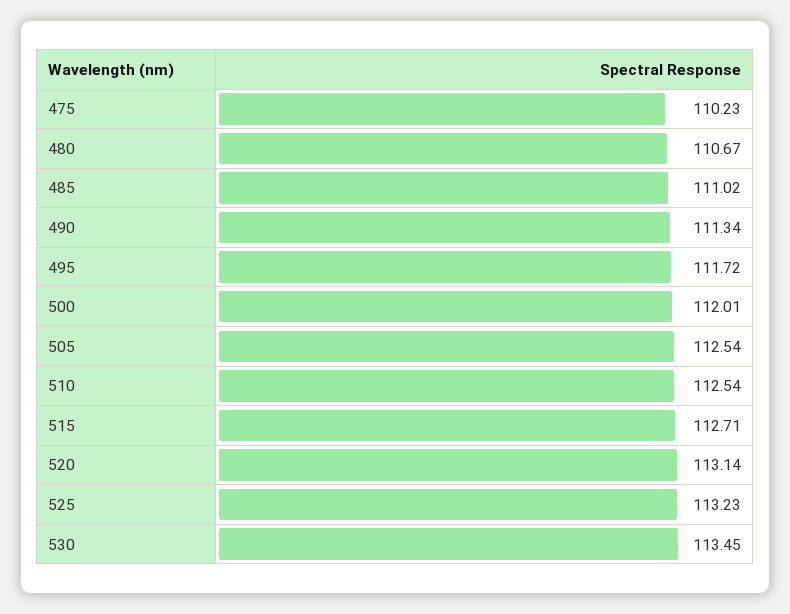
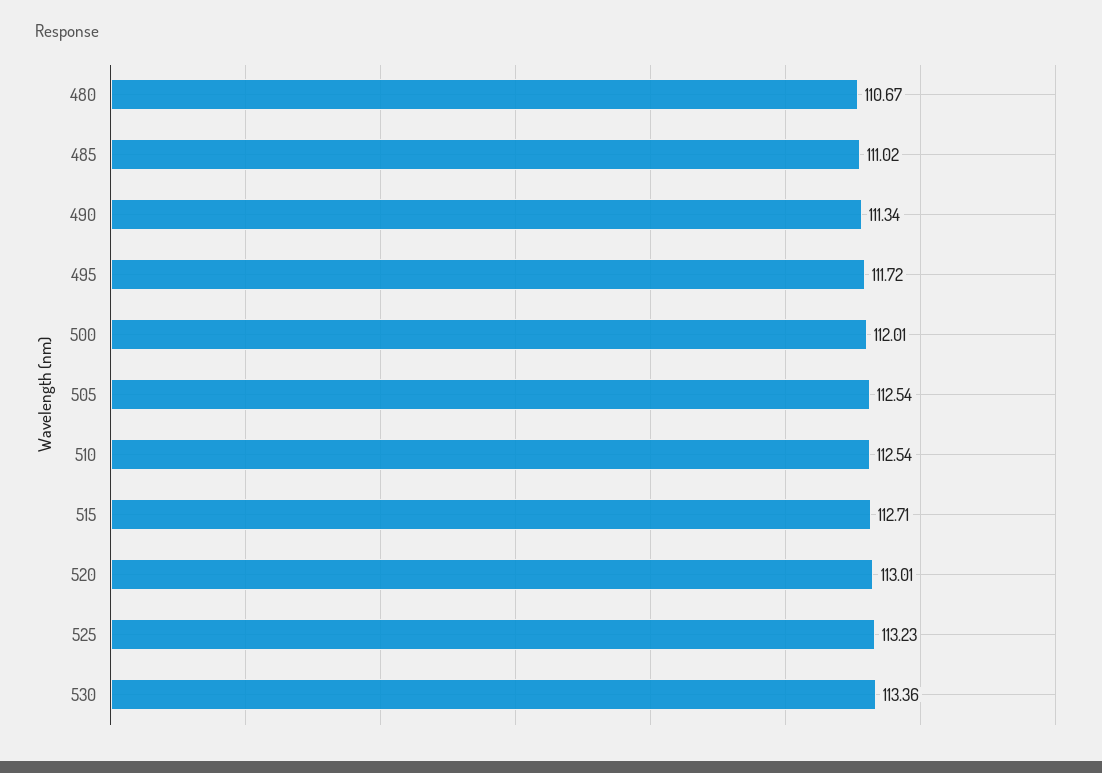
475: 110.23 -> none
520: 113.14 -> 113.01
530: 113.45 -> 113.36

